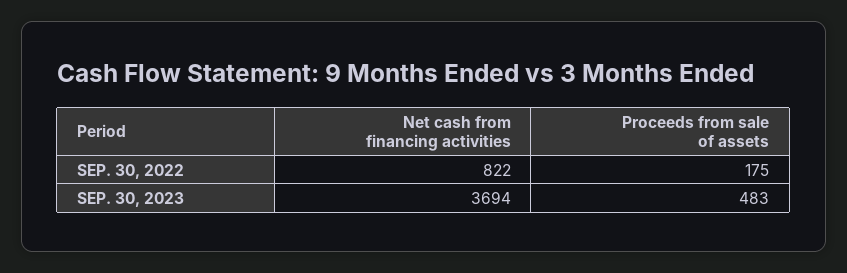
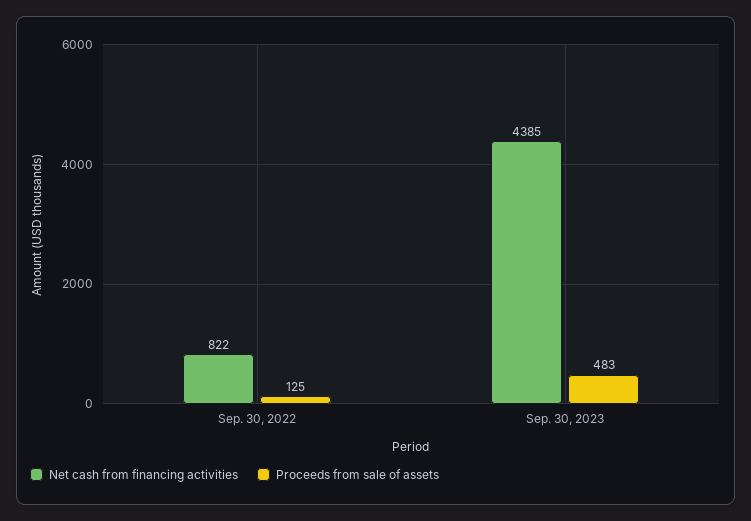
Proceeds from sale of assets, SEP. 30, 2022: 175 -> 125
Net cash from financing activities, SEP. 30, 2023: 3694 -> 4385

